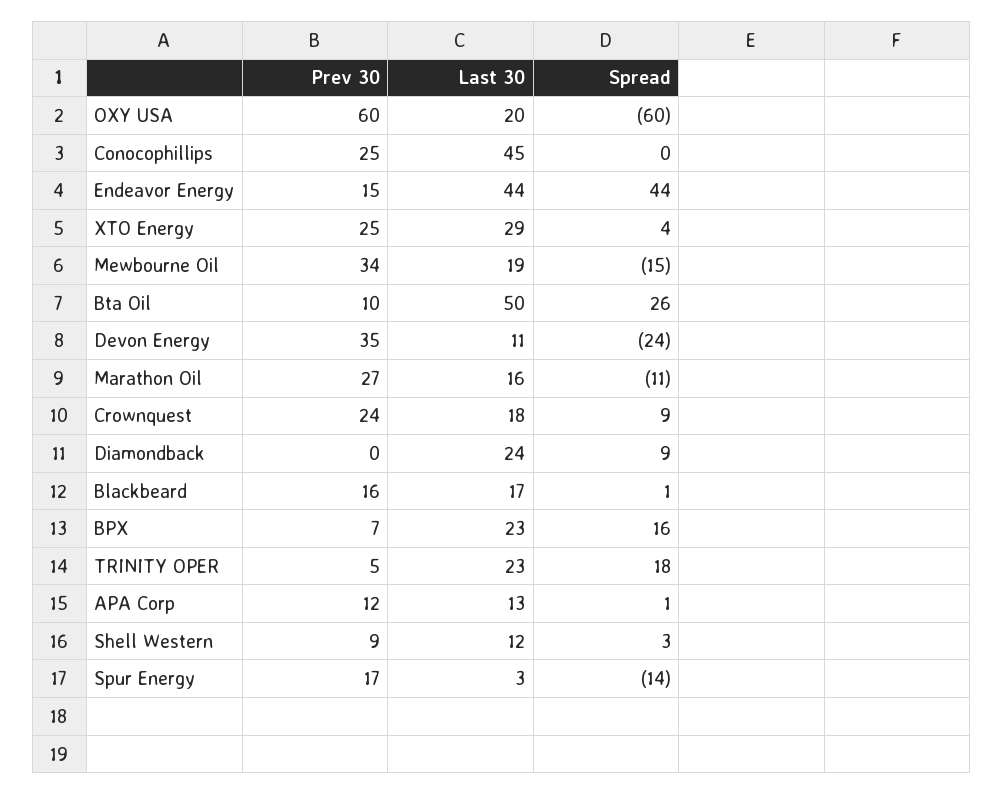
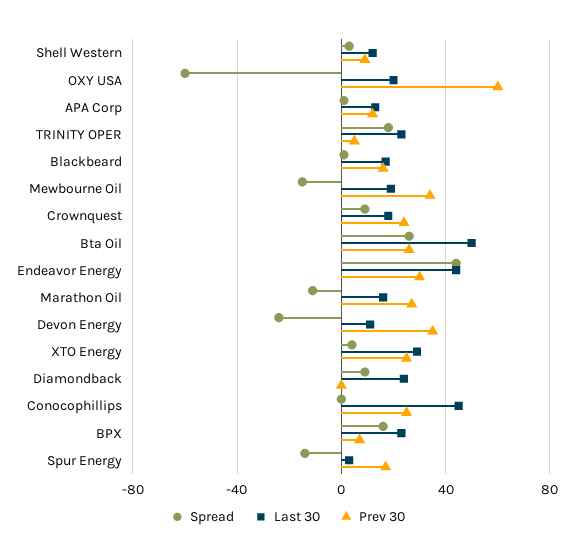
Prev 30, Endeavor Energy: 15 -> 30
Prev 30, Bta Oil: 10 -> 25

